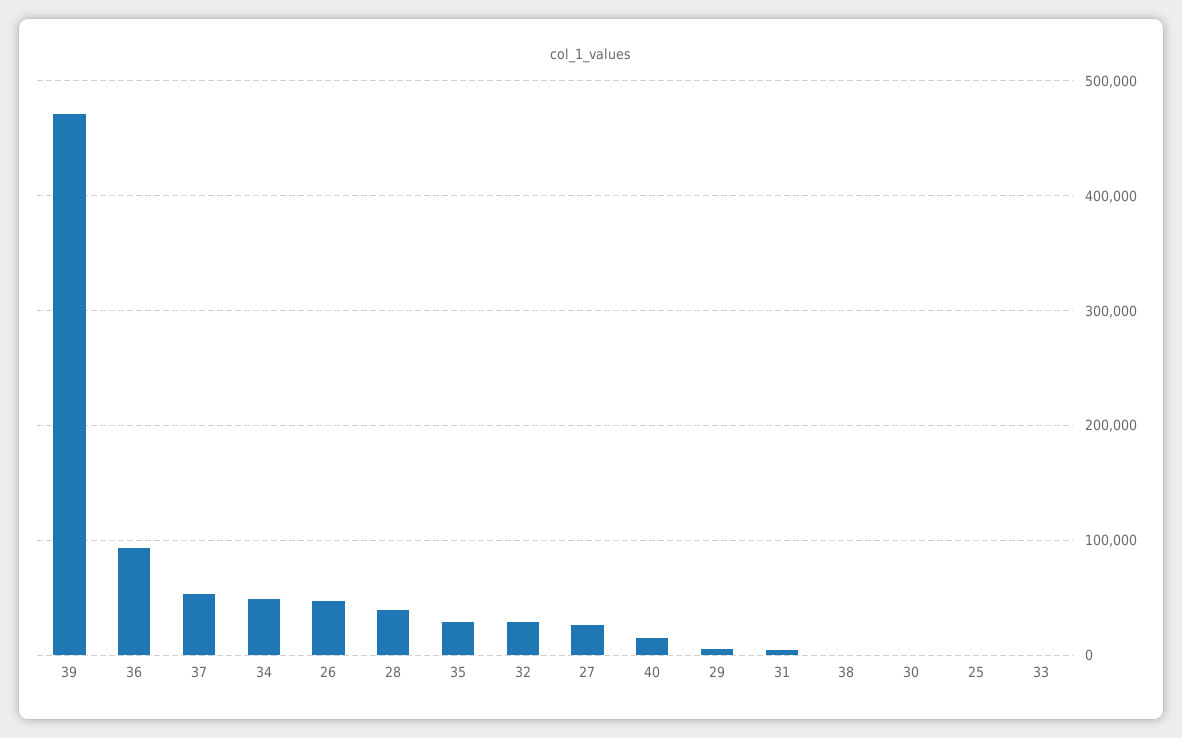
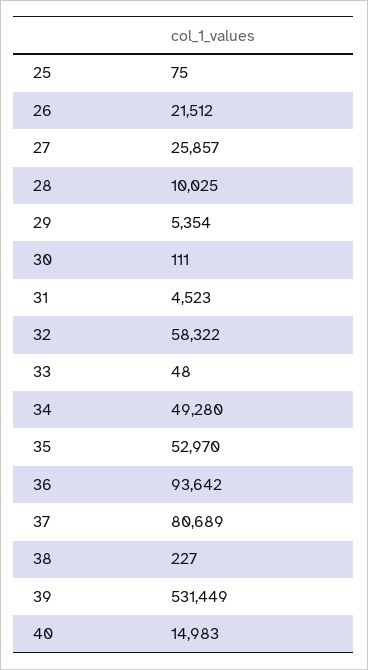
39: 470000 -> 531449
37: 50000 -> 80689
26: 50000 -> 21512
28: 40000 -> 10025
35: 30000 -> 52970
32: 30000 -> 58322

